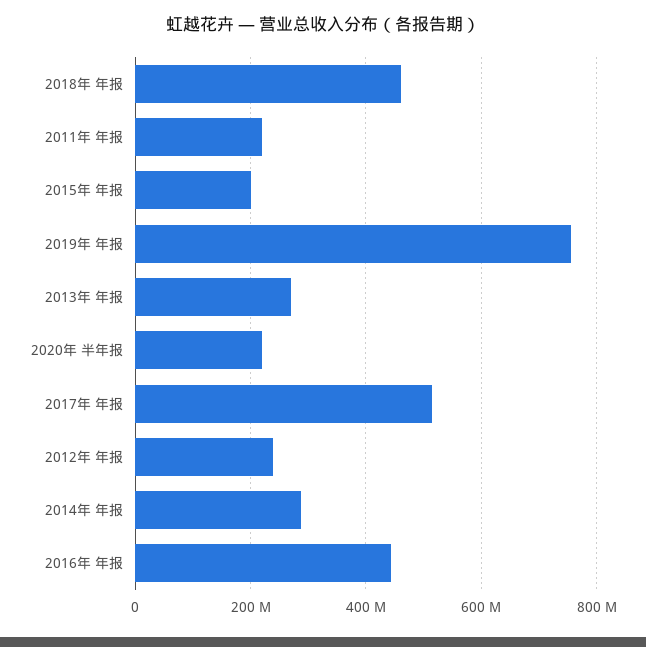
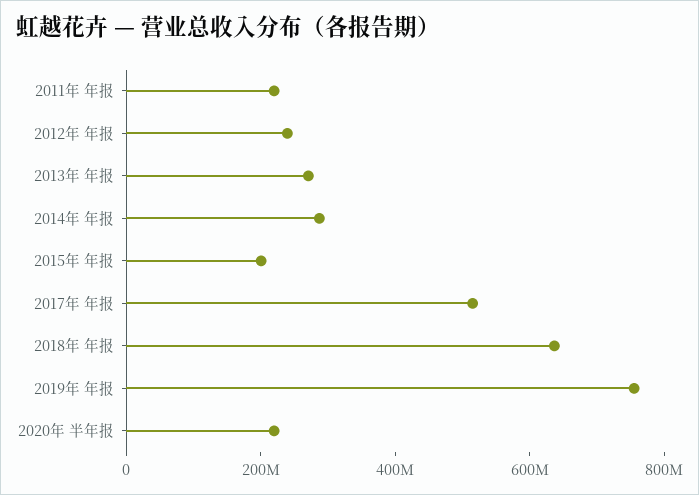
2018年 年报: 460000000 -> 650000000
2016年 年报: 440000000 -> none

